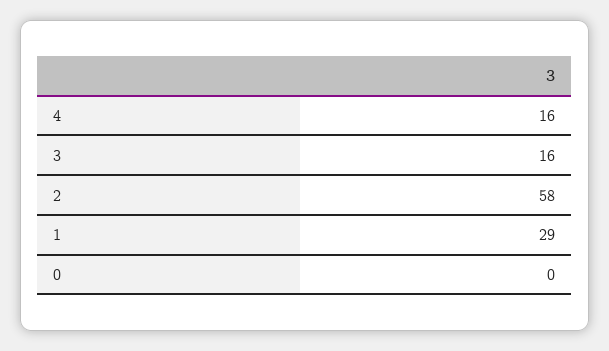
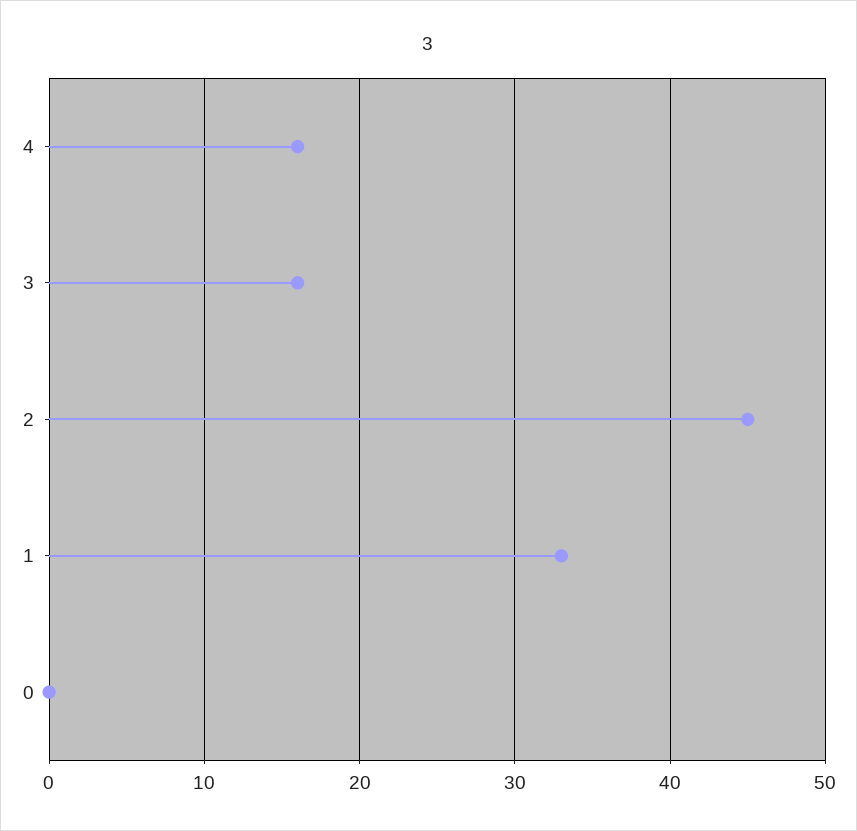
2: 58 -> 45
1: 29 -> 33

